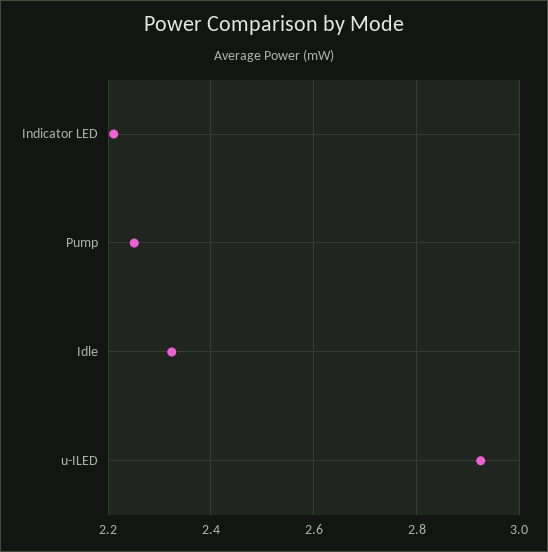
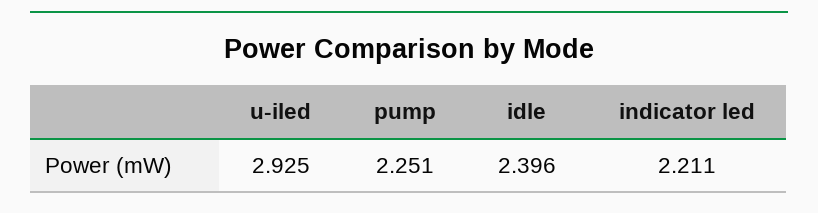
Idle: 2.32 -> 2.396

